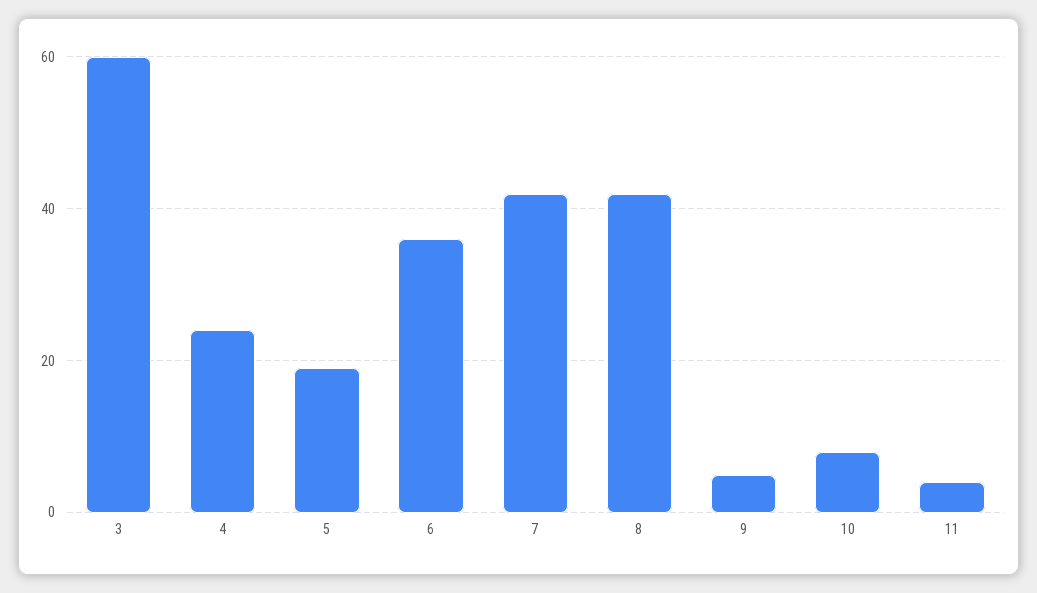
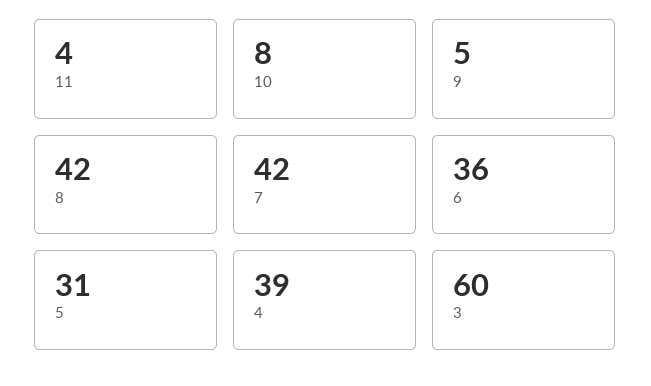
4: 25 -> 39
5: 20 -> 31

